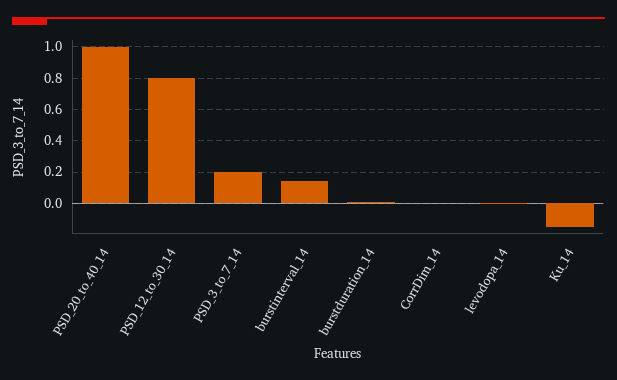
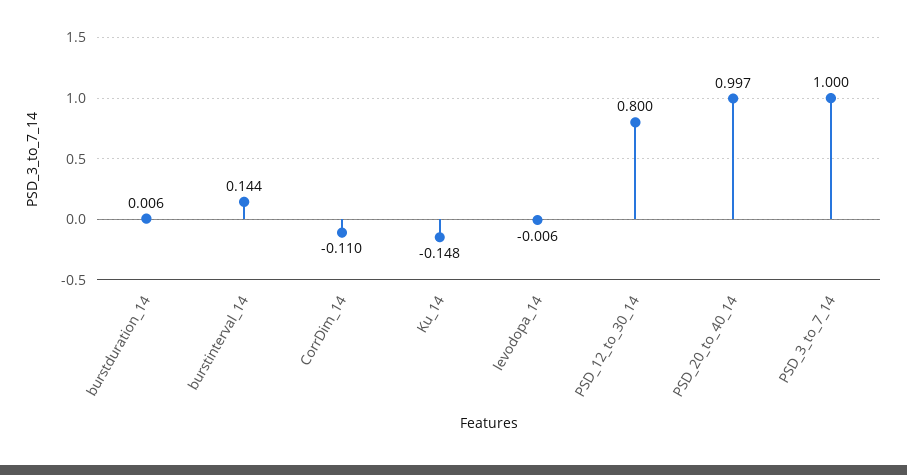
PSD_3_to_7_14: 0.2 -> 1
CorrDim_14: 0 -> -0.11

